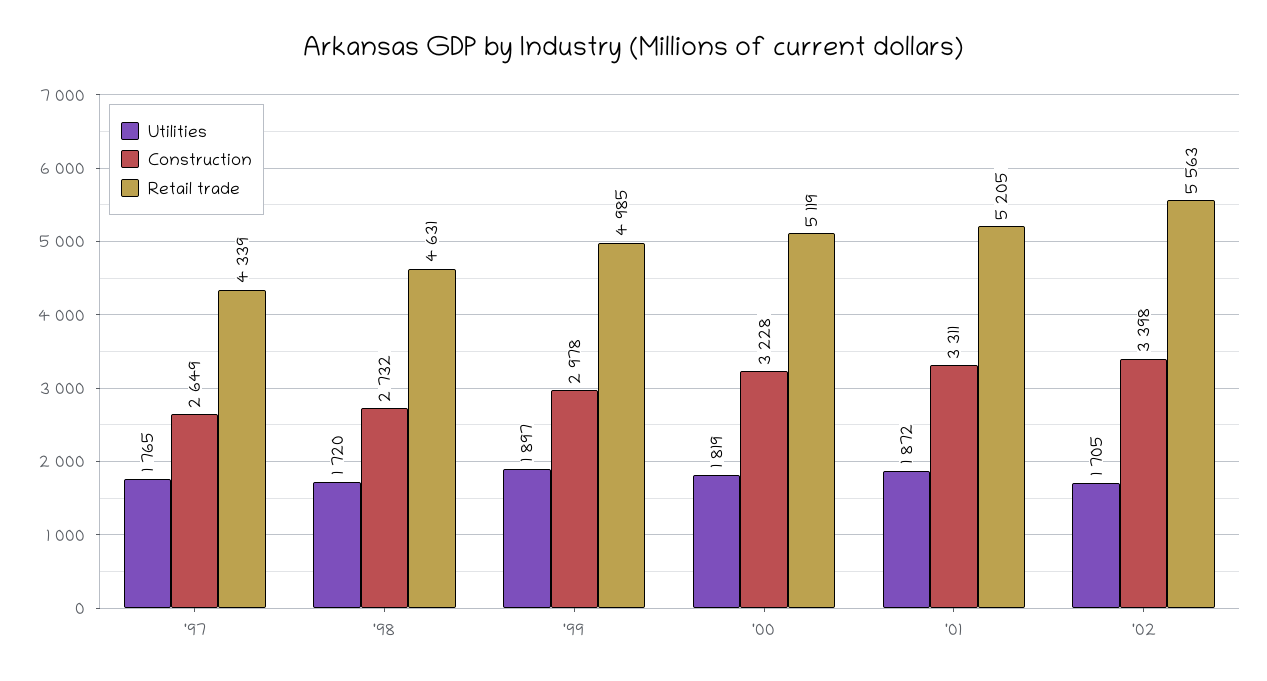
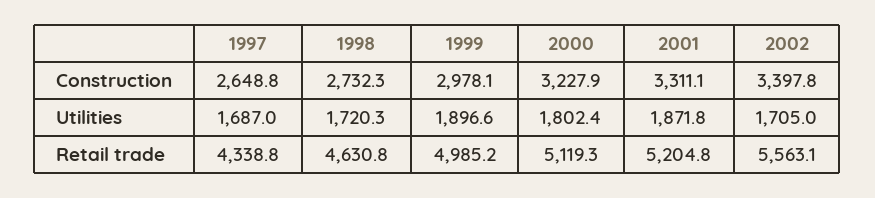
Utilities, '97: 1765 -> 1687
Utilities, '00: 1819 -> 1802.4

